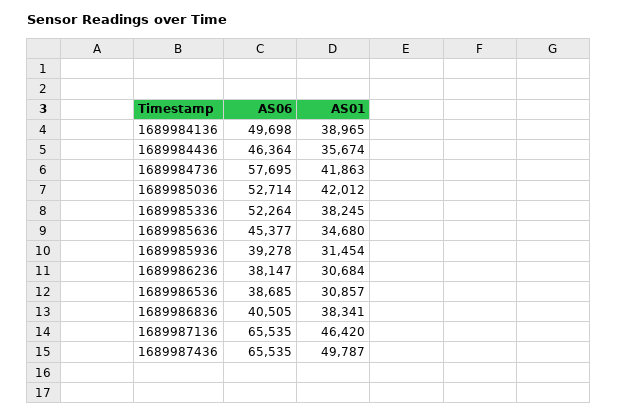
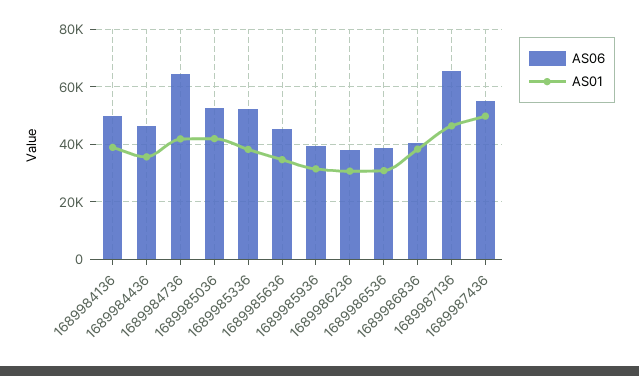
AS06, 1689984736: 57695 -> 65000
AS06, 1689987436: 65535 -> 55000

